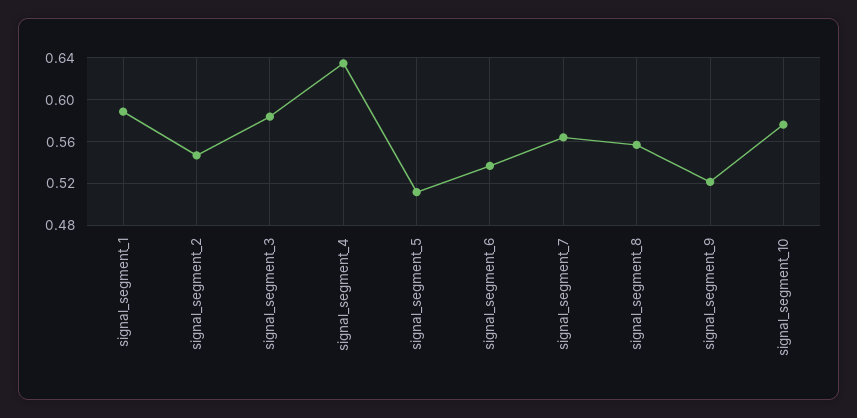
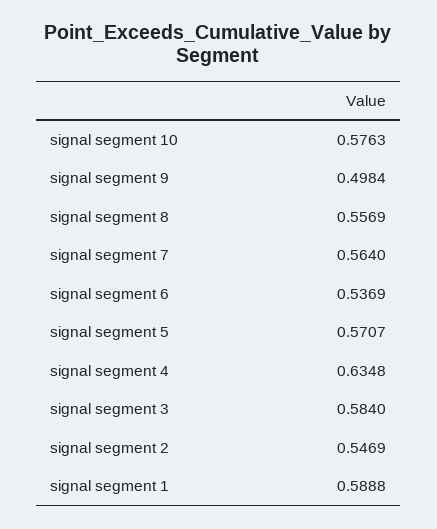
signal_segment_5: 0.51 -> 0.5707
signal_segment_9: 0.52 -> 0.4984

